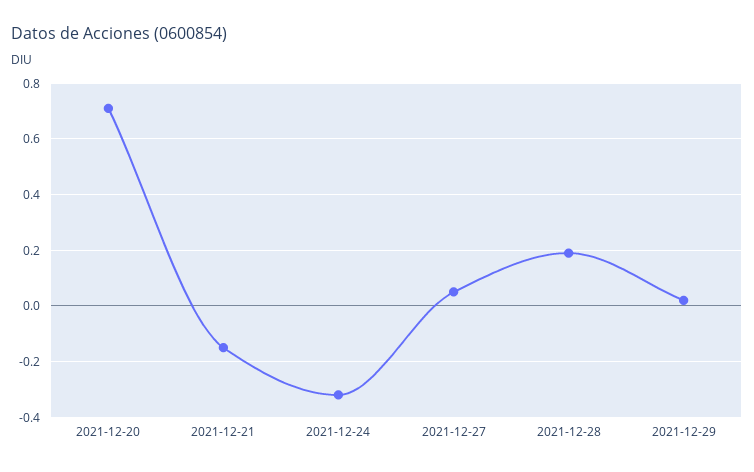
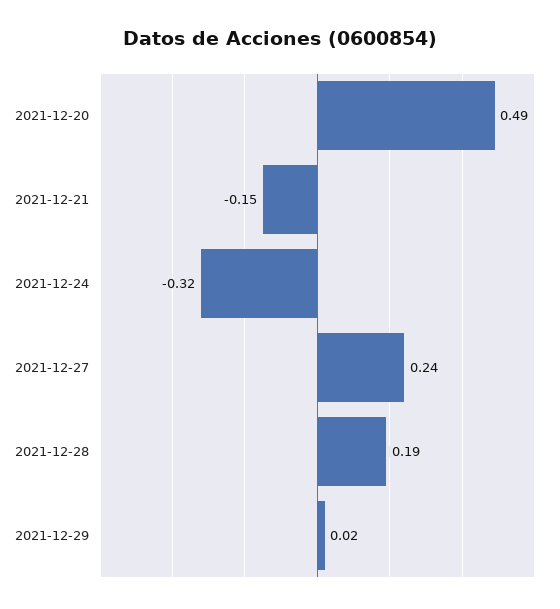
2021-12-20: 0.7 -> 0.49
2021-12-27: 0.05 -> 0.24

